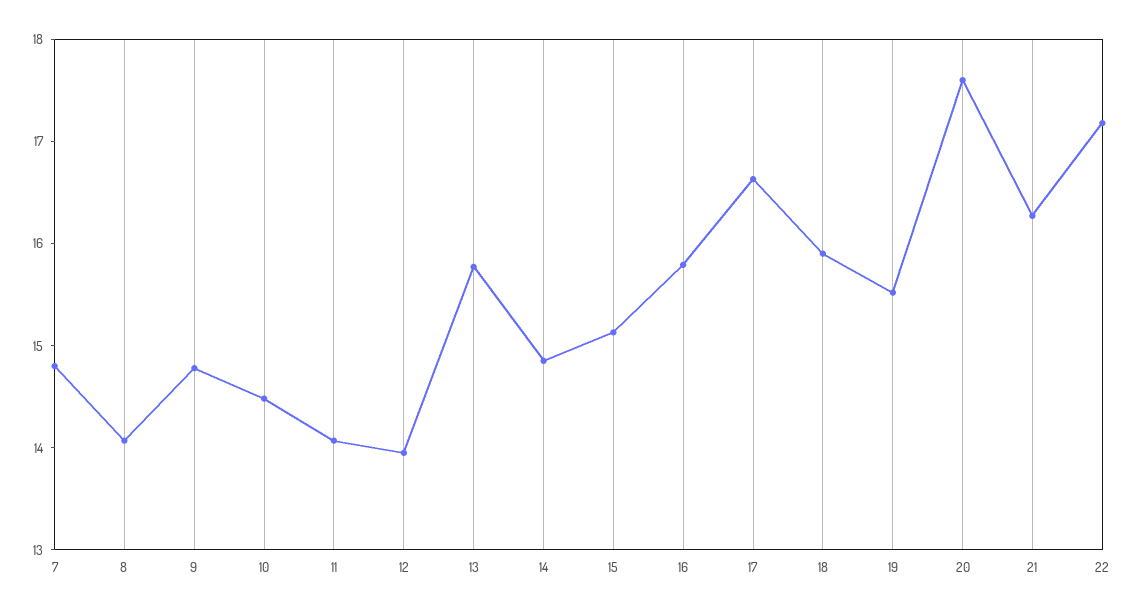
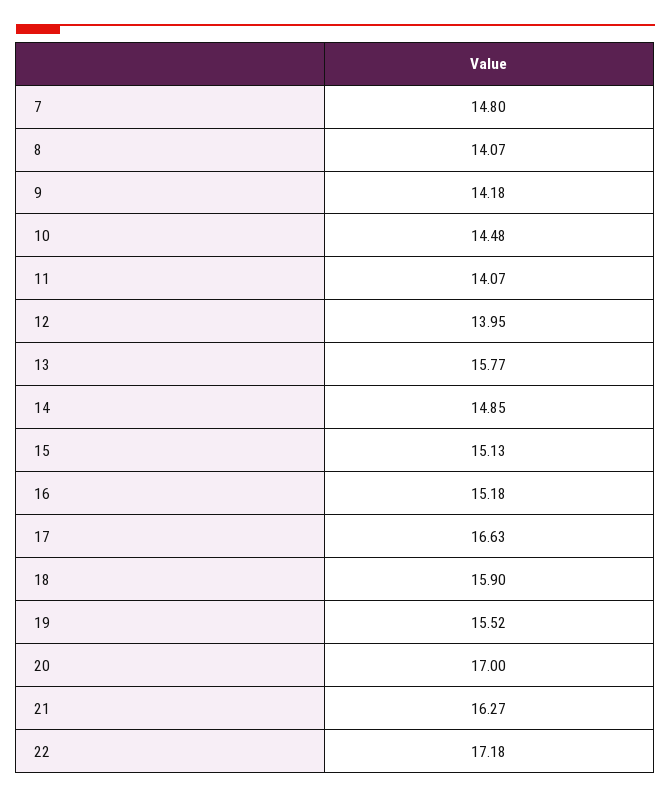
9: 14.8 -> 14.18
16: 15.8 -> 15.18
20: 17.6 -> 17

